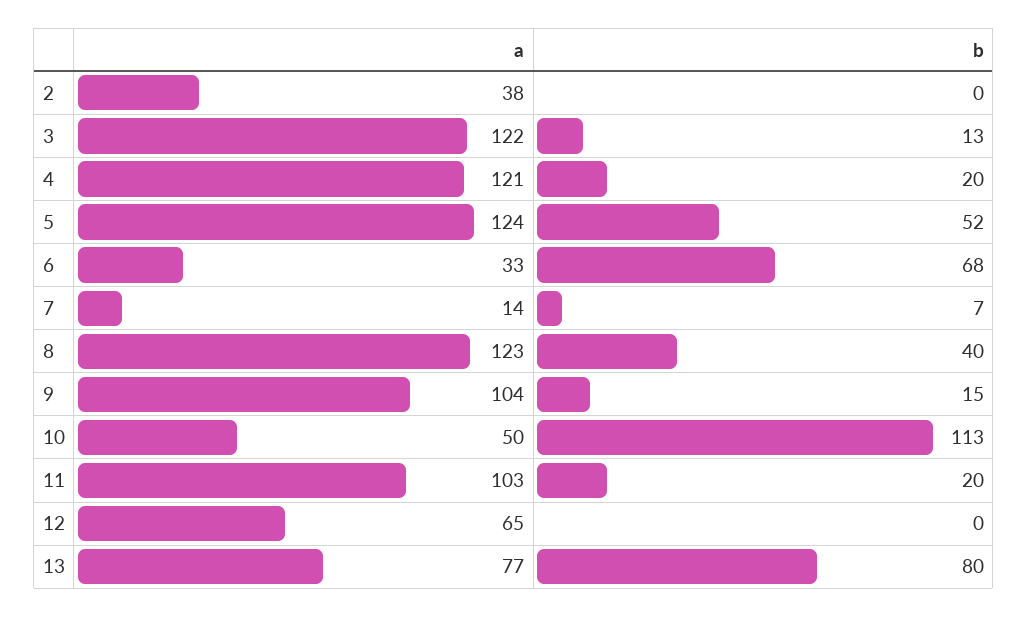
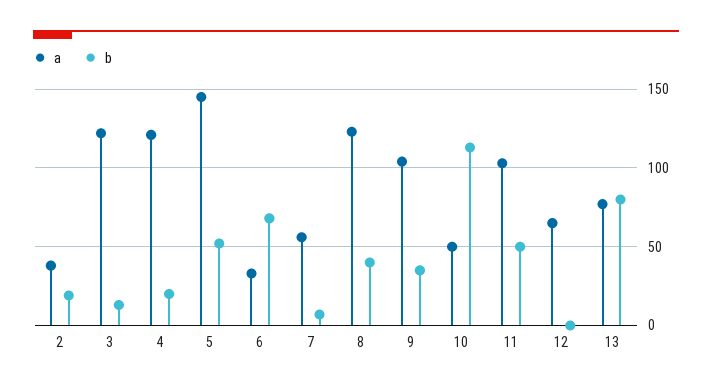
b, 2: 0 -> 20
a, 5: 124 -> 145
a, 7: 14 -> 55
b, 9: 15 -> 35
b, 11: 20 -> 50

